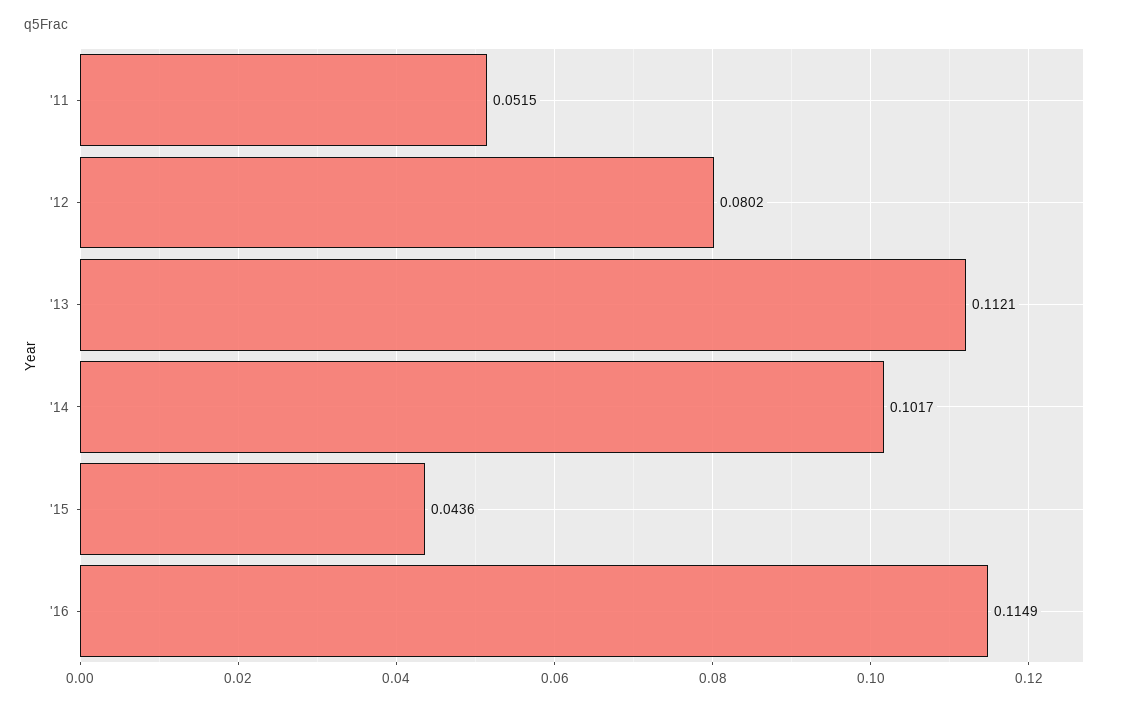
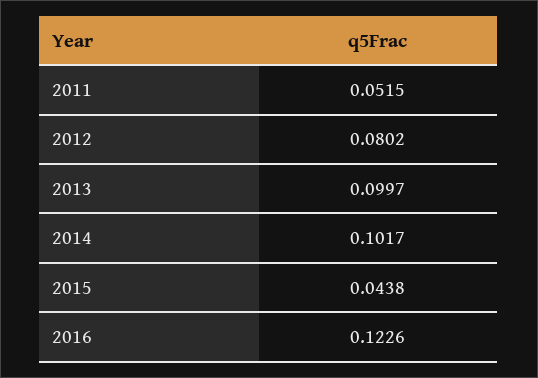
'13: 0.1121 -> 0.0997
'15: 0.0436 -> 0.0438
'16: 0.1149 -> 0.1226

